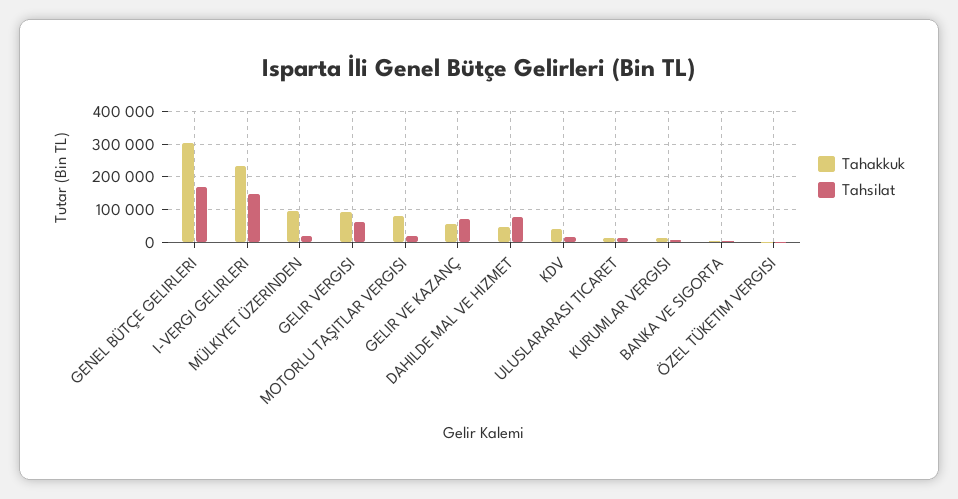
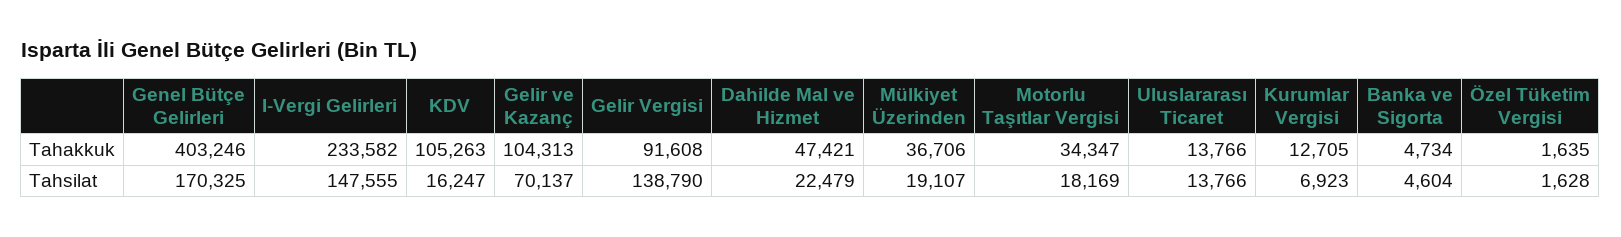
Tahakkuk, GENEL BÜTÇE GELIRLERI: 300000 -> 403246
Tahakkuk, MÜLKIYET ÜZERINDEN: 100000 -> 36706
Tahsilat, GELIR VERGISI: 60000 -> 138790
Tahakkuk, MOTORLU TAŞITLAR VERGISI: 80000 -> 34347
Tahakkuk, GELIR VE KAZANÇ: 60000 -> 104313
Tahsilat, DAHILDE MAL VE HIZMET: 80000 -> 22479
Tahakkuk, KDV: 40000 -> 105263

